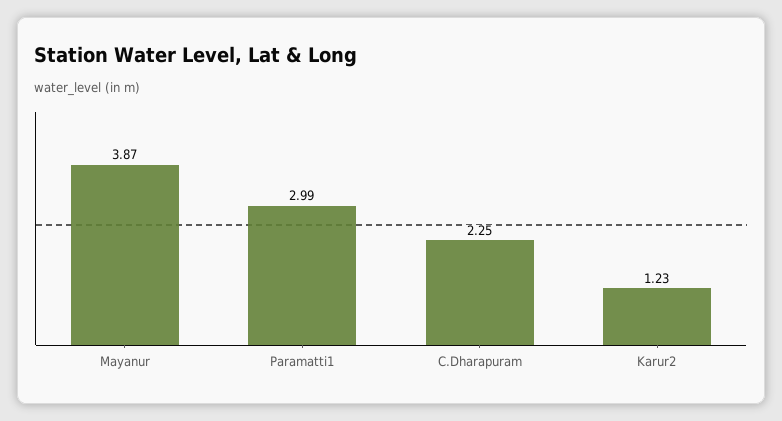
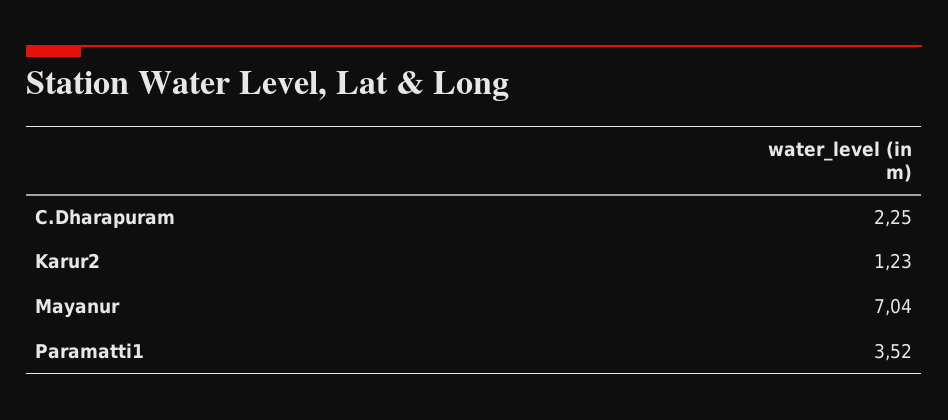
Mayanur: 3.87 -> 7.04
Paramatti1: 2.99 -> 3.52

